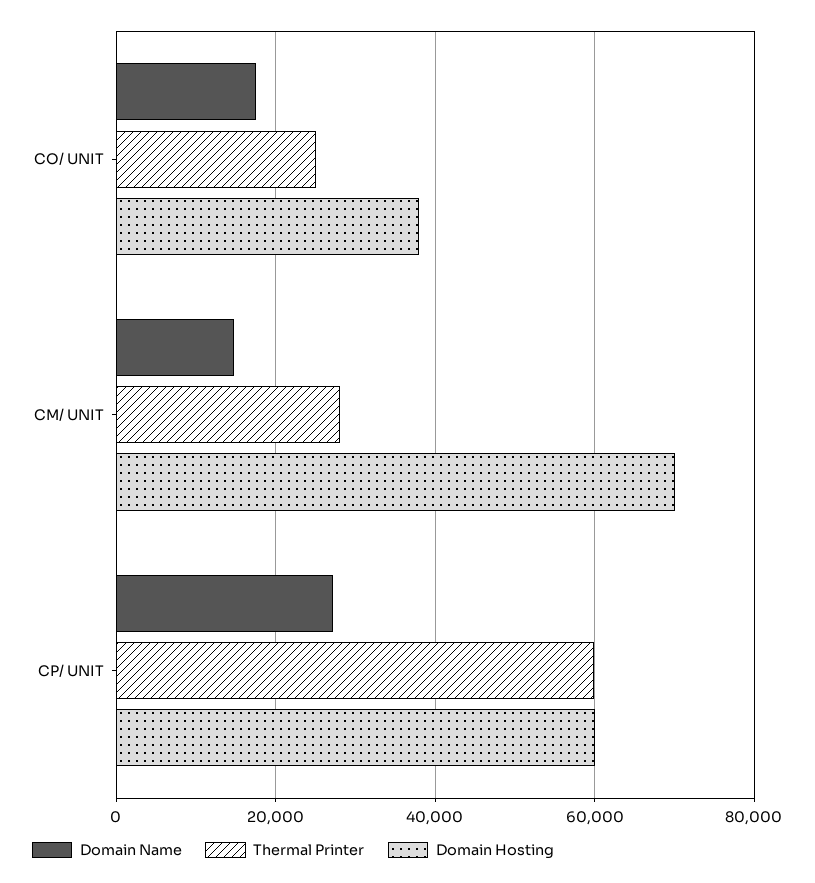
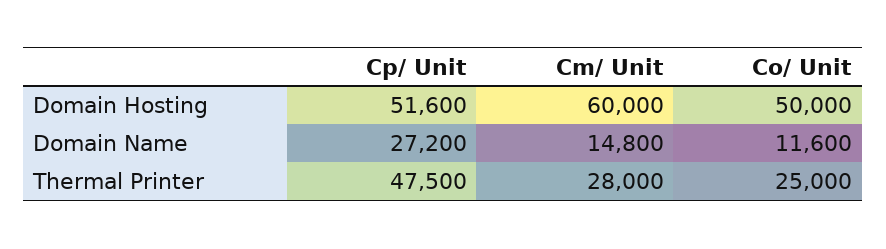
Domain Name, CO/ UNIT: 18000 -> 11600
Domain Hosting, CO/ UNIT: 38000 -> 50000
Domain Hosting, CM/ UNIT: 70000 -> 60000
Thermal Printer, CP/ UNIT: 60000 -> 47500
Domain Hosting, CP/ UNIT: 60000 -> 51600

